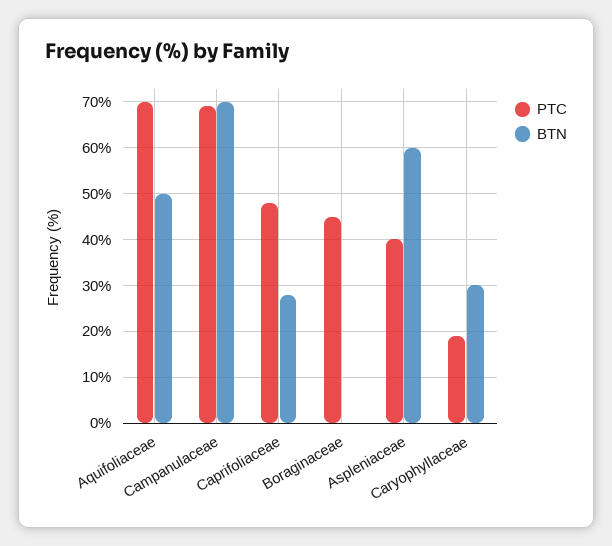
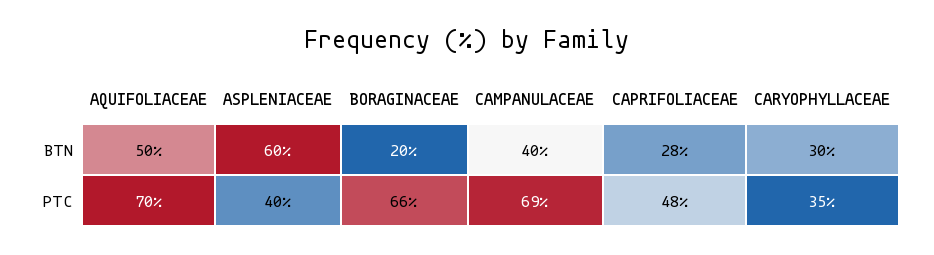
BTN, Campanulaceae: 70 -> 40
PTC, Boraginaceae: 45 -> 66
BTN, Boraginaceae: 0 -> 20
PTC, Caryophyllaceae: 20 -> 35

